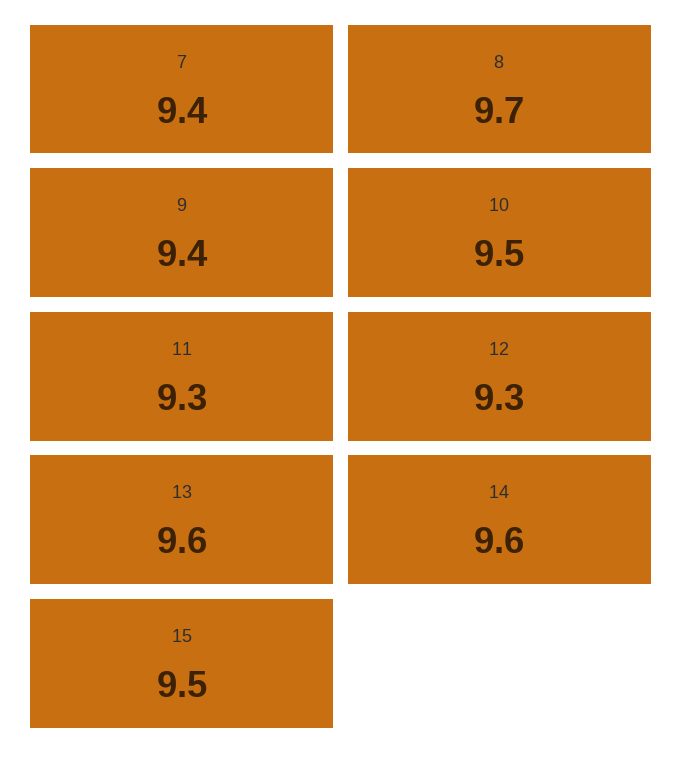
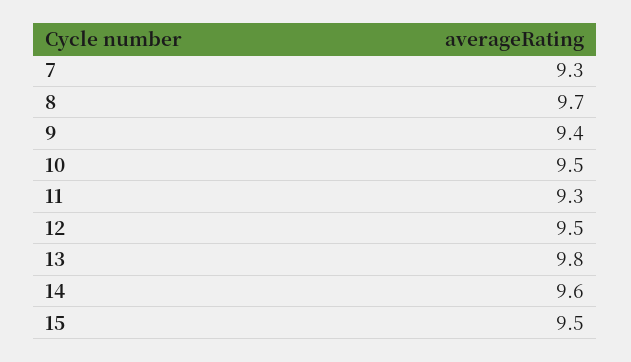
7: 9.4 -> 9.3
12: 9.3 -> 9.5
13: 9.6 -> 9.8

